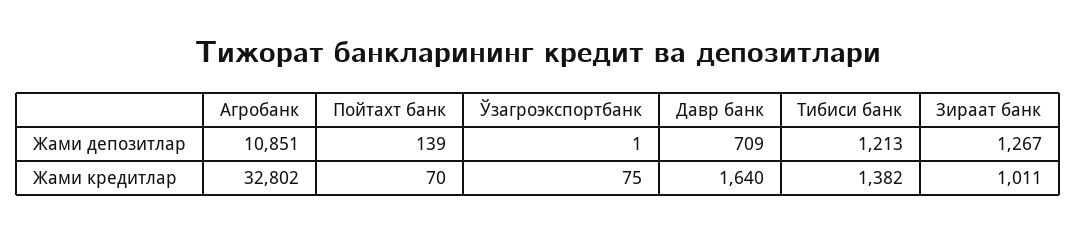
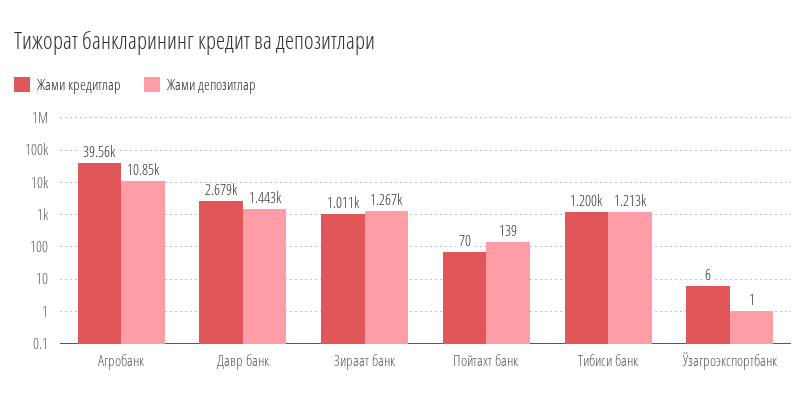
Жами депозитлар, Давр банк: 709 -> 1443
Жами кредитлар, Агробанк: 32802 -> 39560
Жами кредитлар, Ўзагроэкспортбанк: 75 -> 6
Жами кредитлар, Давр банк: 1640 -> 2679
Жами кредитлар, Тибиси банк: 1382 -> 1200

